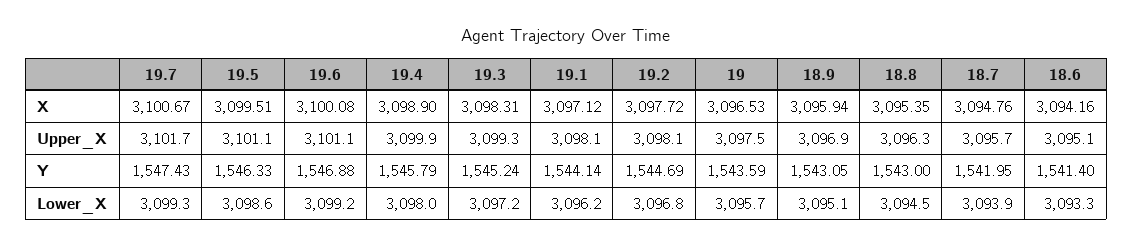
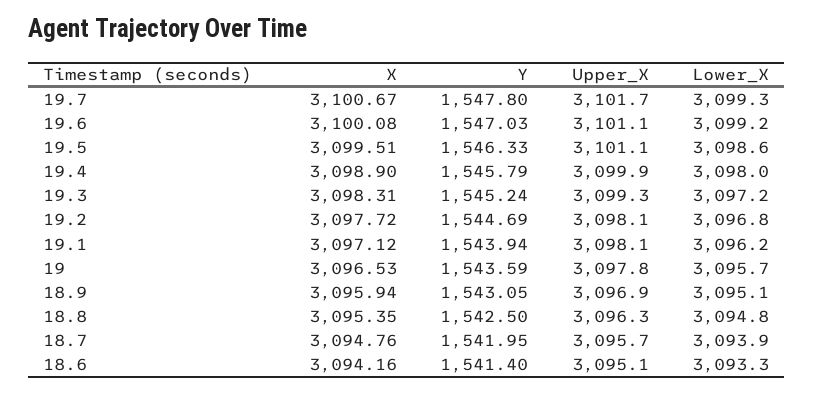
19, Upper_X: 3097.5 -> 3097.8
19.7, Y: 1547.43 -> 1547.8
19.6, Y: 1546.88 -> 1547.03
19.1, Y: 1544.14 -> 1543.94
18.8, Y: 1543 -> 1542.5
18.8, Lower_X: 3094.5 -> 3094.8

